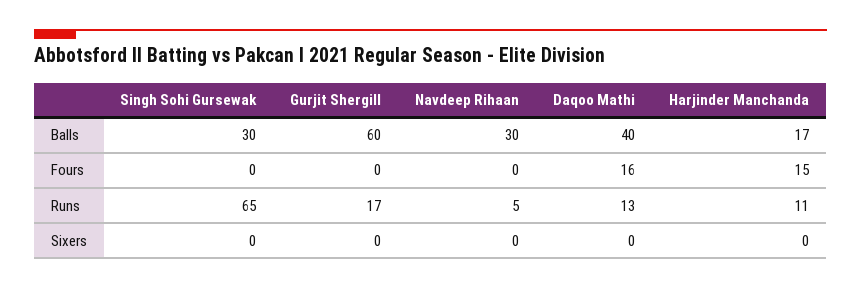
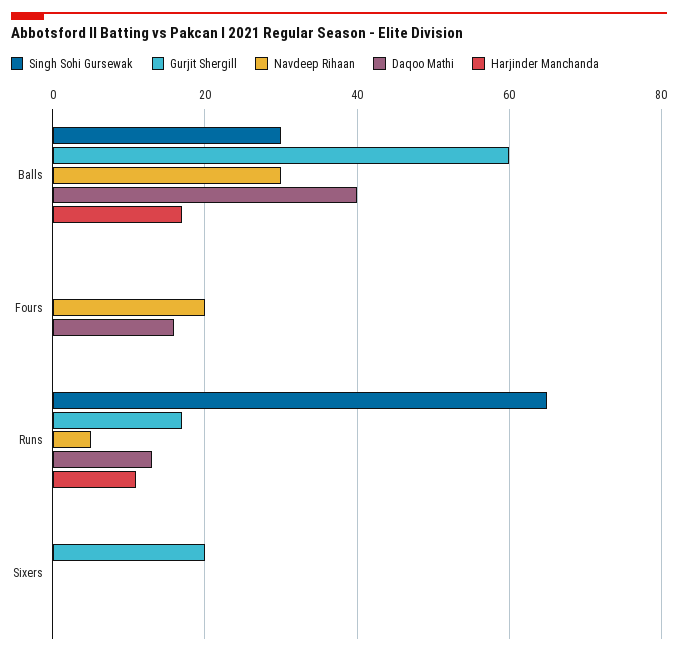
Navdeep Rihaan, Fours: 0 -> 20
Harjinder Manchanda, Fours: 15 -> 0
Gurjit Shergill, Sixers: 0 -> 20

